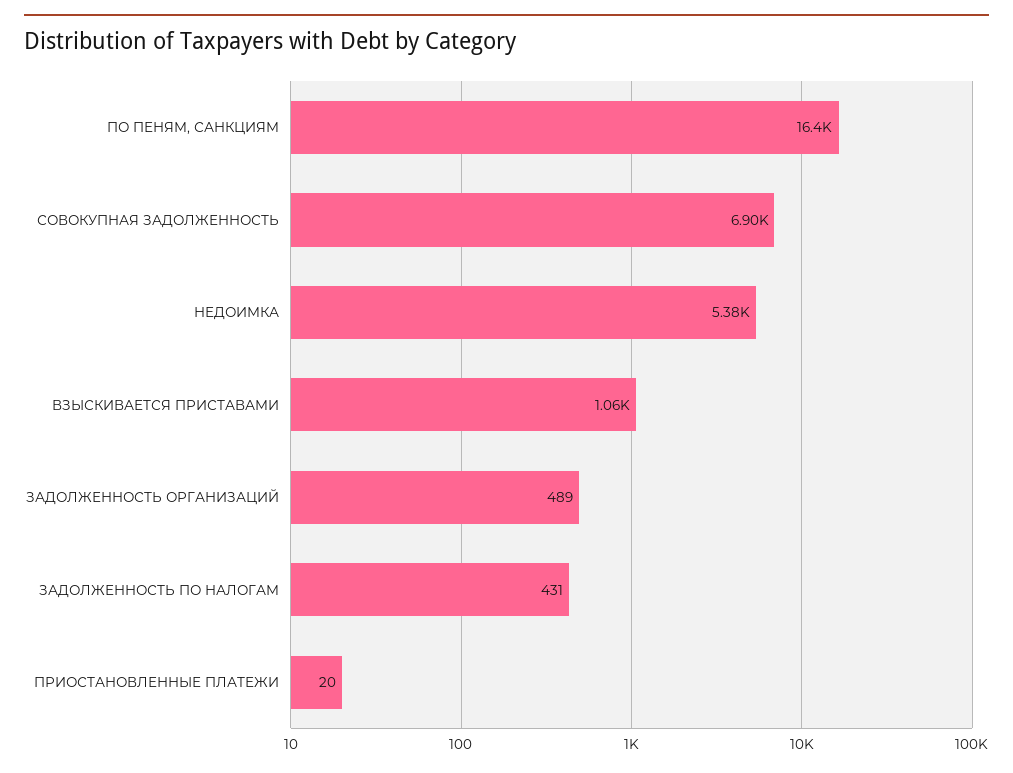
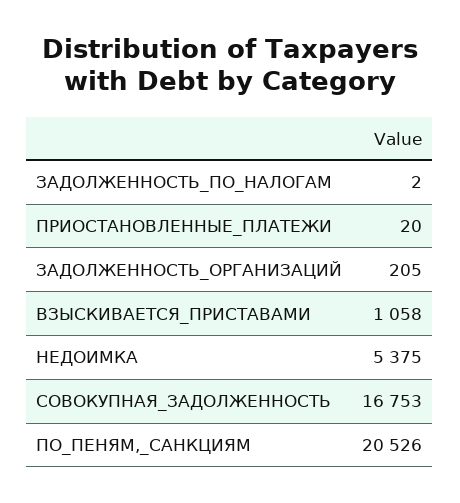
ПО ПЕНЯМ, САНКЦИЯМ: 16400 -> 20526
СОВОКУПНАЯ ЗАДОЛЖЕННОСТЬ: 6900 -> 16753
ЗАДОЛЖЕННОСТЬ ОРГАНИЗАЦИЙ: 489 -> 205
ЗАДОЛЖЕННОСТЬ ПО НАЛОГАМ: 431 -> 2

